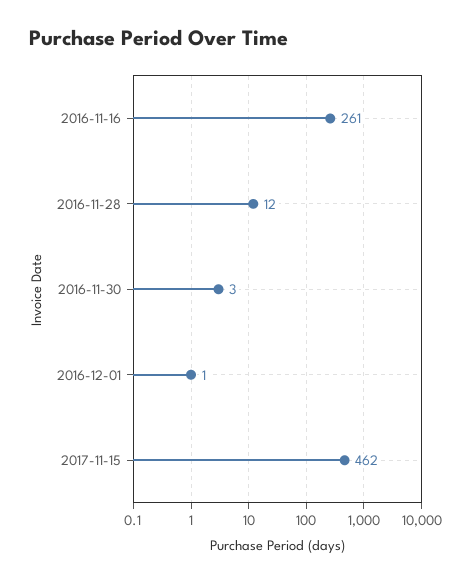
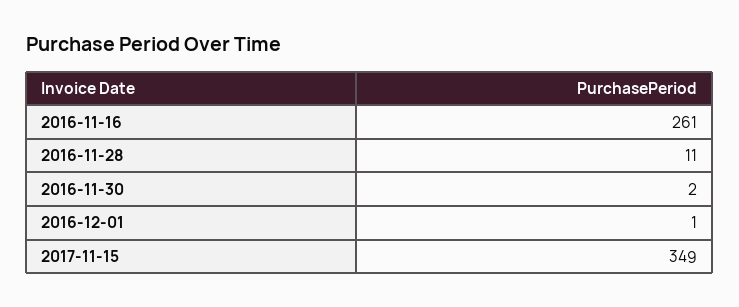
2016-11-28: 12 -> 11
2016-11-30: 3 -> 2
2017-11-15: 462 -> 349

